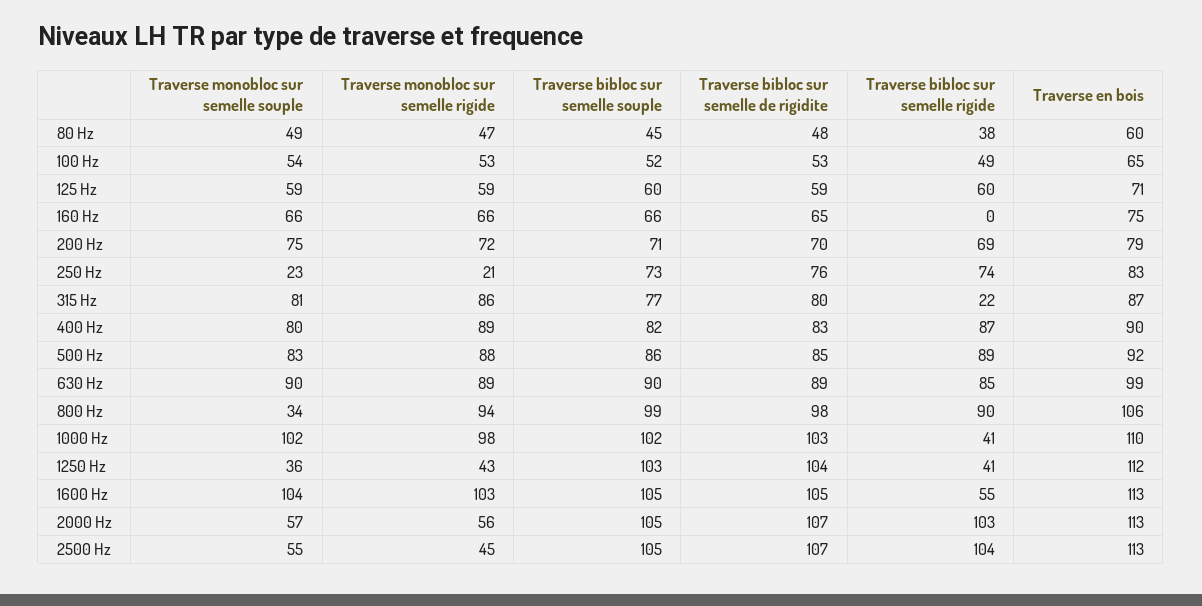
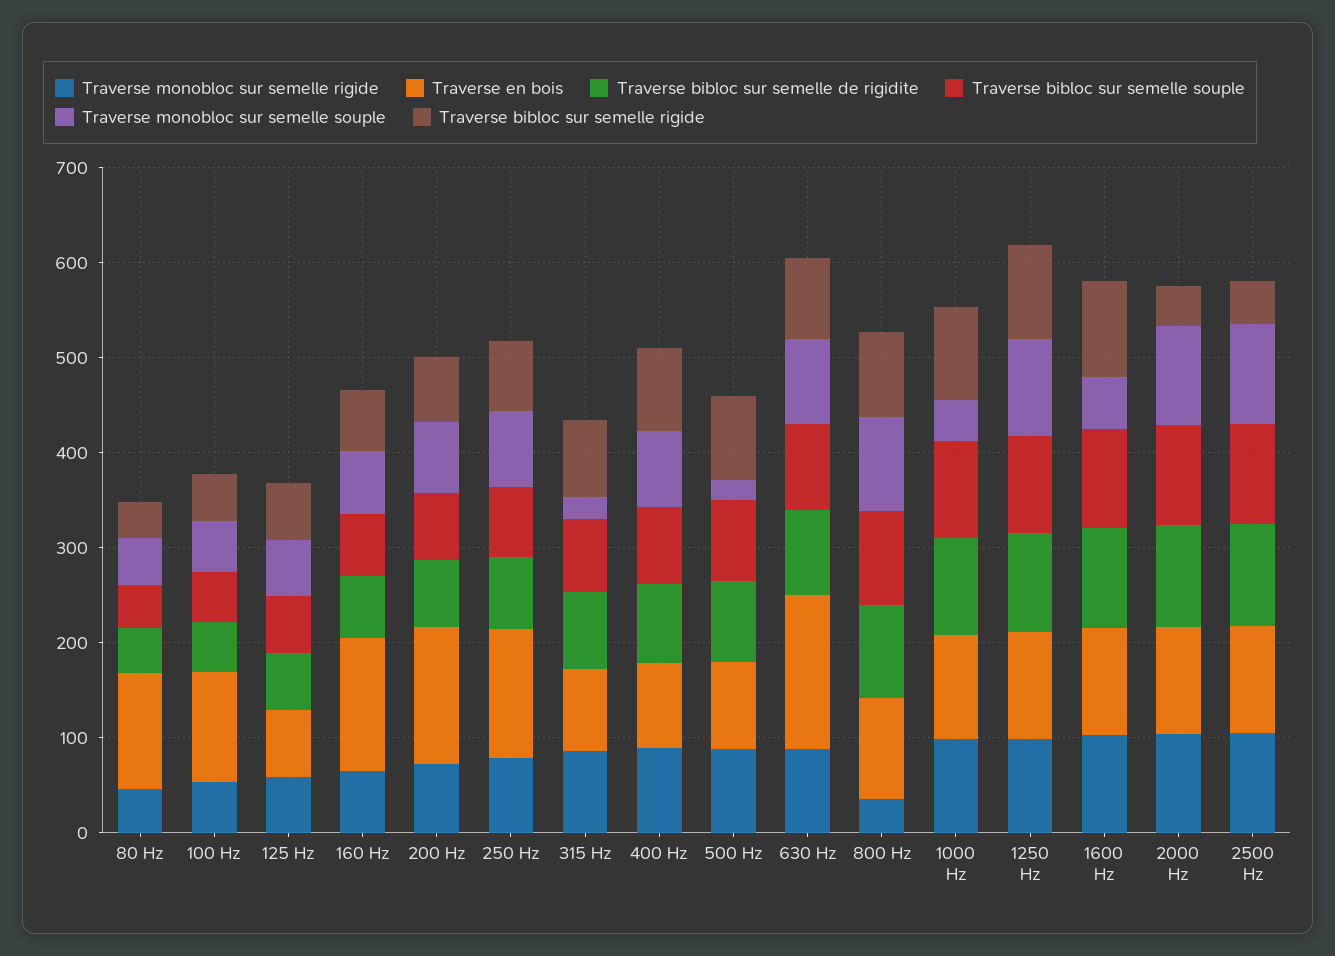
Traverse en bois, 80 Hz: 60 -> 120
Traverse en bois, 100 Hz: 65 -> 120
Traverse bibloc sur semelle rigide, 160 Hz: 0 -> 60
Traverse en bois, 160 Hz: 75 -> 140
Traverse en bois, 200 Hz: 79 -> 140
Traverse monobloc sur semelle souple, 250 Hz: 23 -> 80
Traverse monobloc sur semelle rigide, 250 Hz: 21 -> 80
Traverse en bois, 250 Hz: 83 -> 140
Traverse monobloc sur semelle souple, 315 Hz: 81 -> 20
Traverse bibloc sur semelle rigide, 315 Hz: 22 -> 80
Traverse monobloc sur semelle souple, 500 Hz: 83 -> 20
Traverse en bois, 630 Hz: 99 -> 160
Traverse monobloc sur semelle souple, 800 Hz: 34 -> 100
Traverse monobloc sur semelle rigide, 800 Hz: 94 -> 40
Traverse monobloc sur semelle souple, 1000 Hz: 102 -> 40
Traverse bibloc sur semelle rigide, 1000 Hz: 41 -> 100
Traverse monobloc sur semelle souple, 1250 Hz: 36 -> 100
Traverse monobloc sur semelle rigide, 1250 Hz: 43 -> 100
Traverse bibloc sur semelle rigide, 1250 Hz: 41 -> 100
Traverse monobloc sur semelle souple, 1600 Hz: 104 -> 60
Traverse bibloc sur semelle rigide, 1600 Hz: 55 -> 100
Traverse monobloc sur semelle souple, 2000 Hz: 57 -> 100
Traverse monobloc sur semelle rigide, 2000 Hz: 56 -> 100
Traverse bibloc sur semelle rigide, 2000 Hz: 103 -> 40
Traverse monobloc sur semelle souple, 2500 Hz: 55 -> 100
Traverse monobloc sur semelle rigide, 2500 Hz: 45 -> 100
Traverse bibloc sur semelle rigide, 2500 Hz: 104 -> 40

